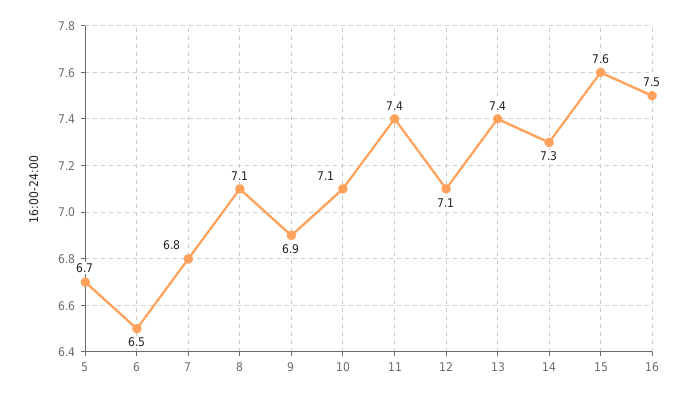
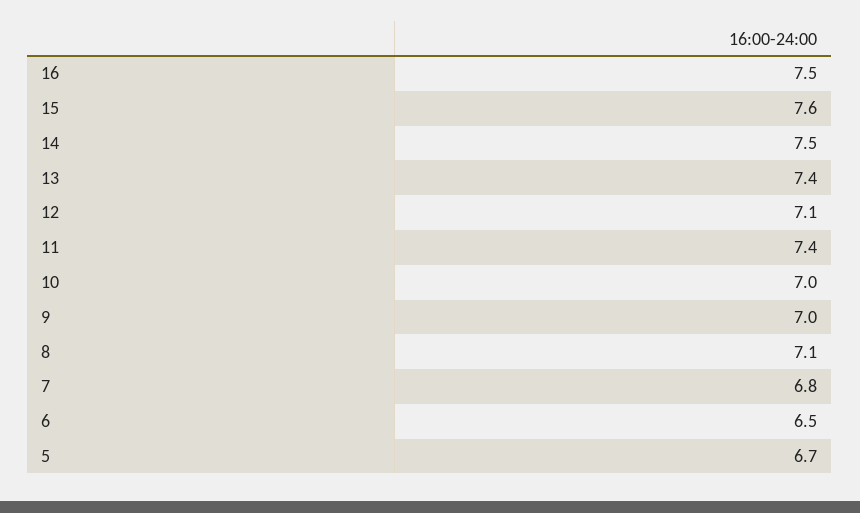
9: 6.9 -> 7
10: 7.1 -> 7
14: 7.3 -> 7.5

